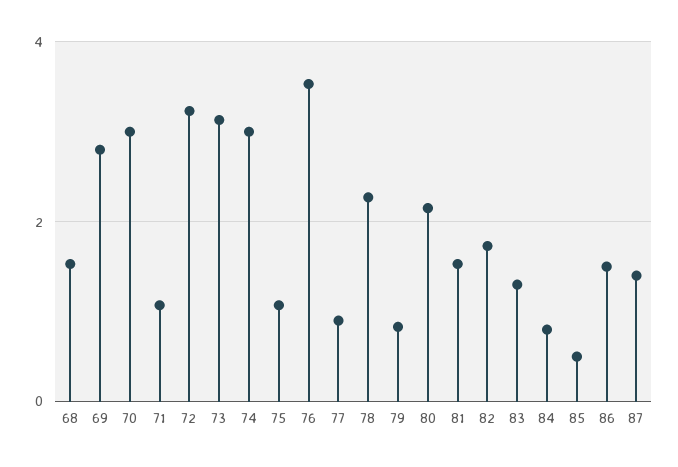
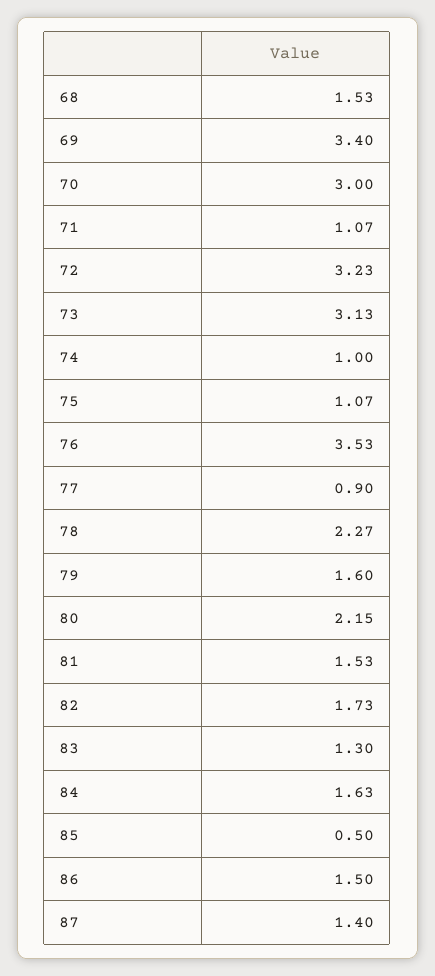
69: 2.8 -> 3.4
74: 3 -> 1
79: 0.8 -> 1.6
84: 0.8 -> 1.63

